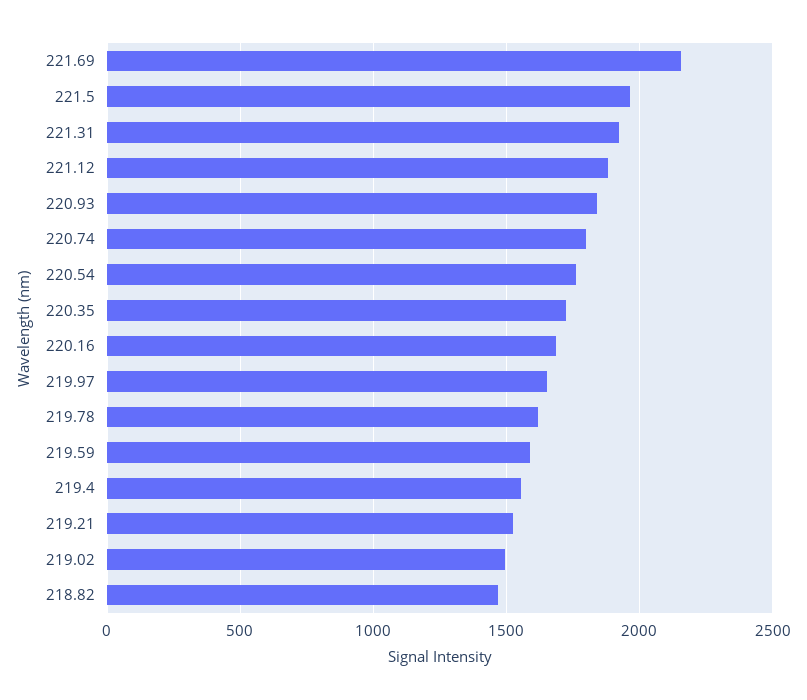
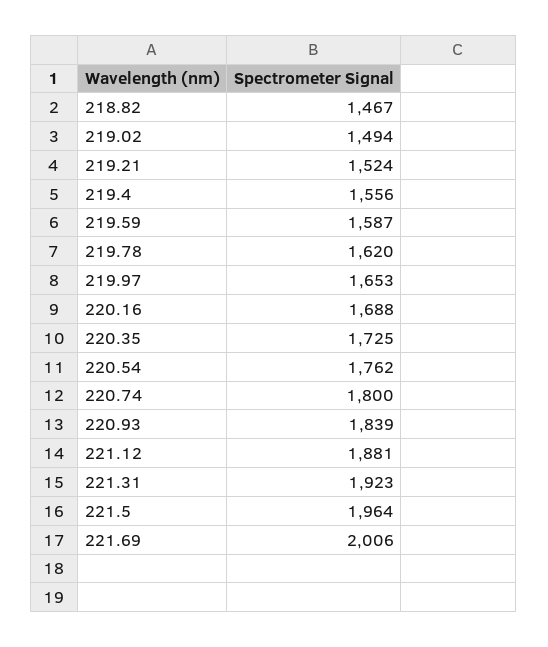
221.69: 2150 -> 2006

